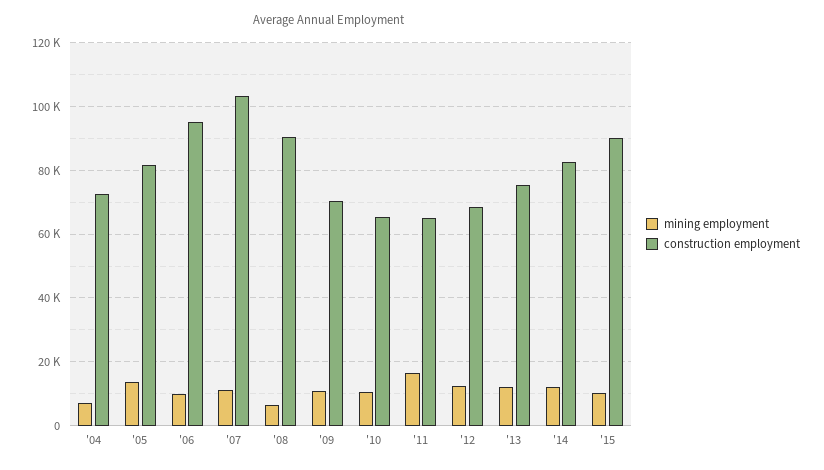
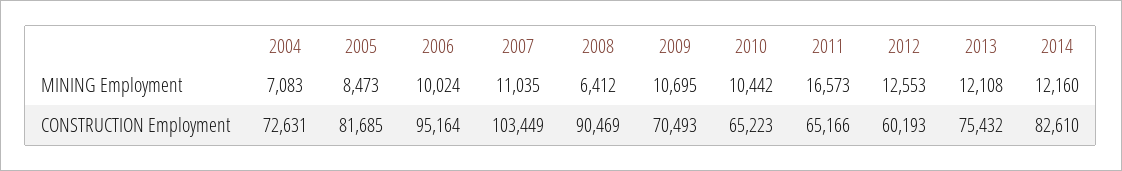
mining employment, '05: 14000 -> 8473
construction employment, '12: 68000 -> 60193
mining employment, '15: 10000 -> none
construction employment, '15: 90000 -> none

